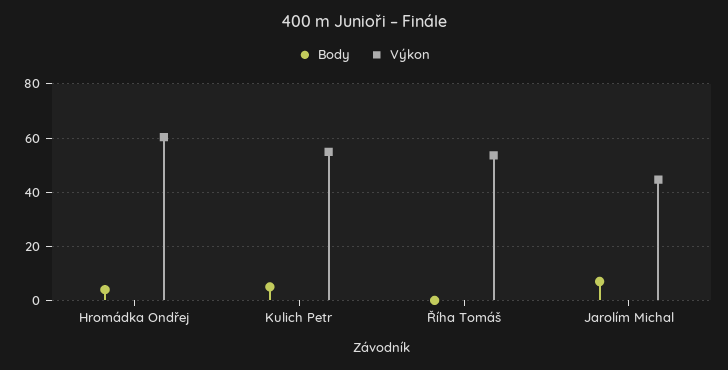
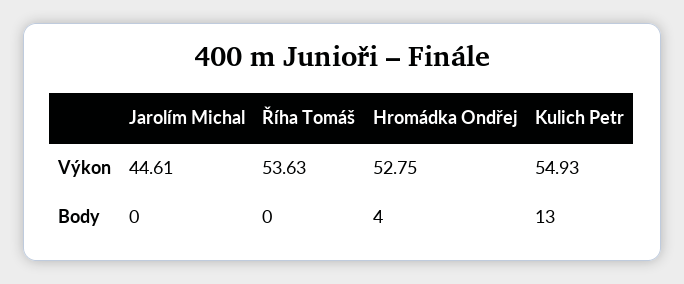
Výkon, Hromádka Ondřej: 60 -> 52.75
Body, Kulich Petr: 5 -> 13
Body, Jarolím Michal: 7.5 -> 0

